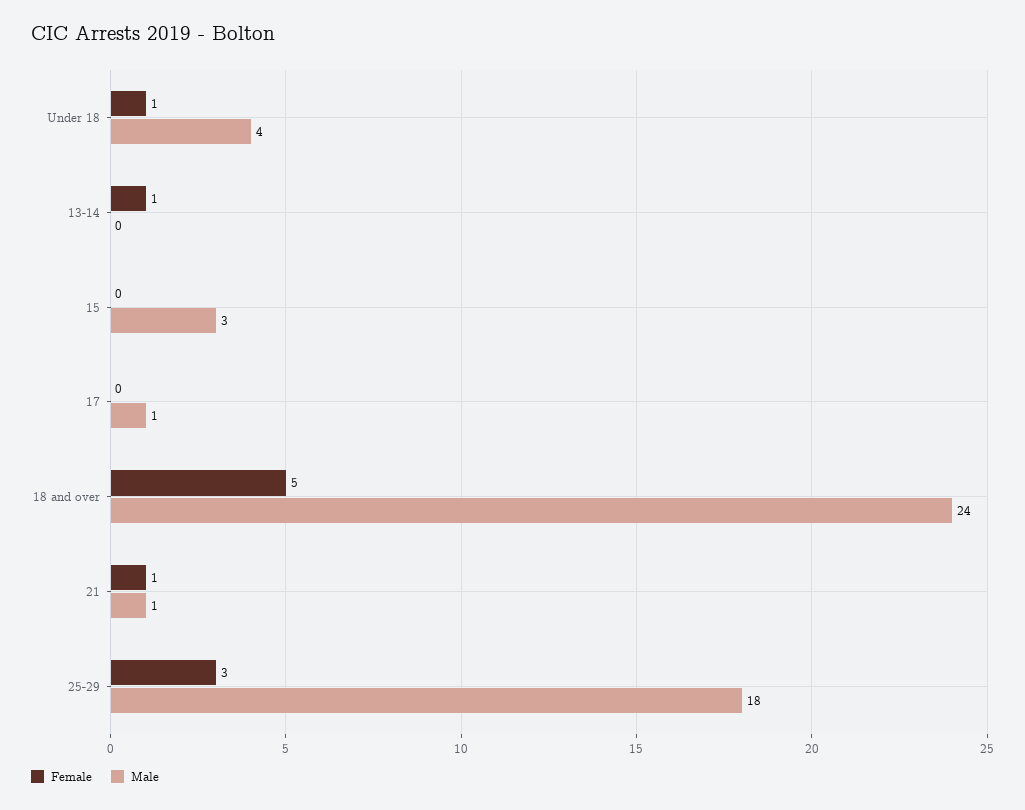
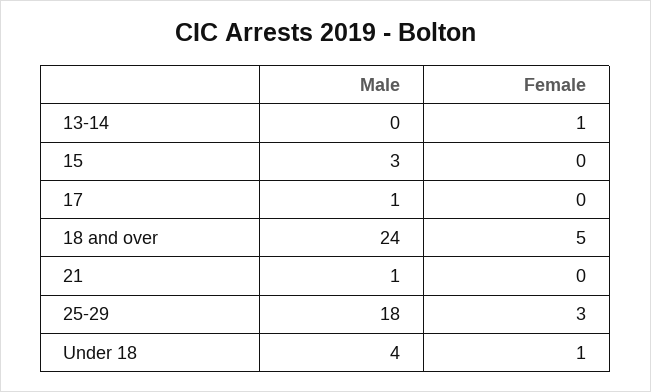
Female, 21: 1 -> 0

